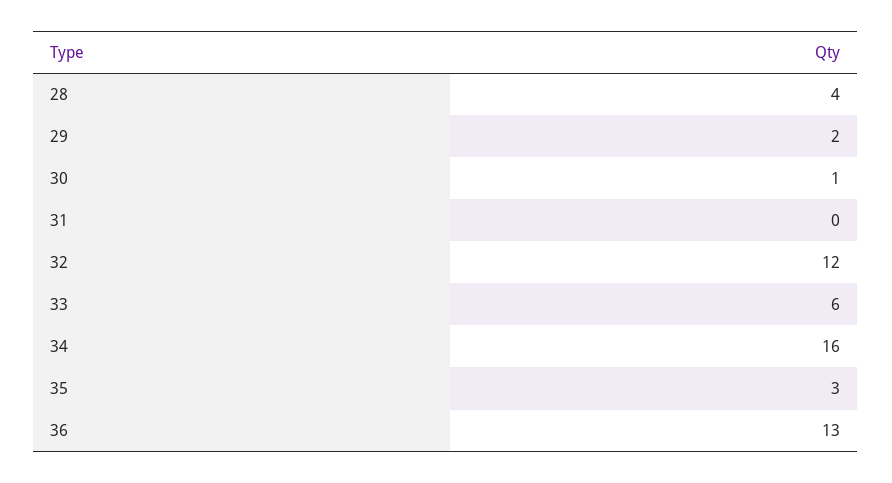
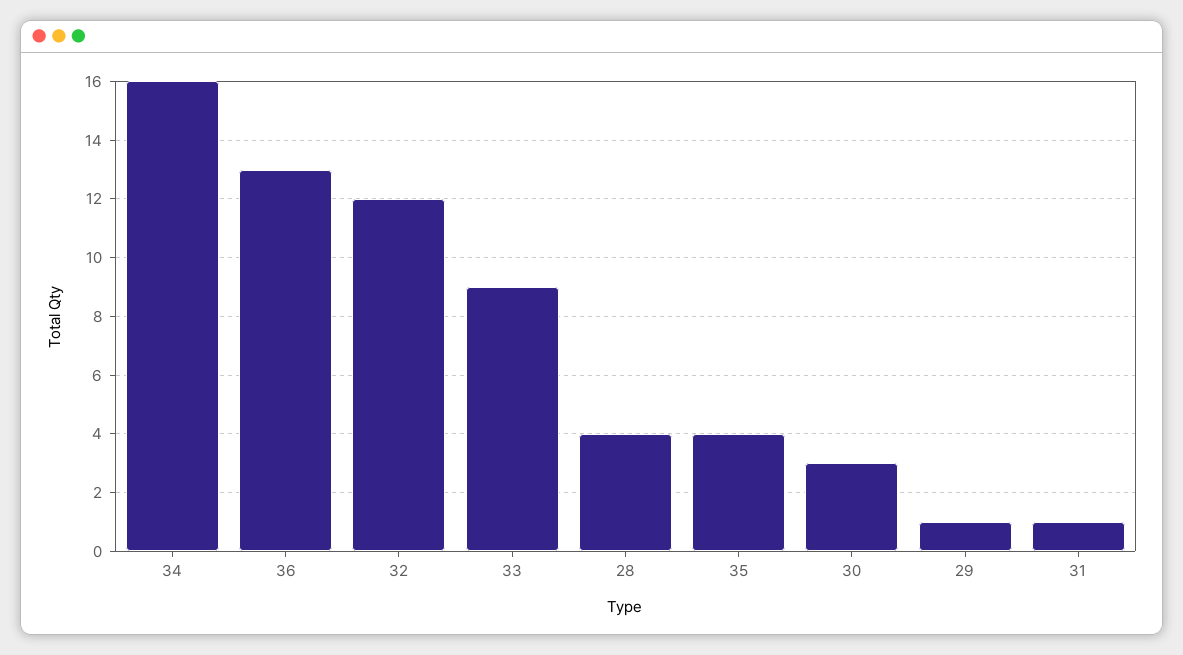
29: 2 -> 1
30: 1 -> 3
31: 0 -> 1
33: 6 -> 9
35: 3 -> 4

